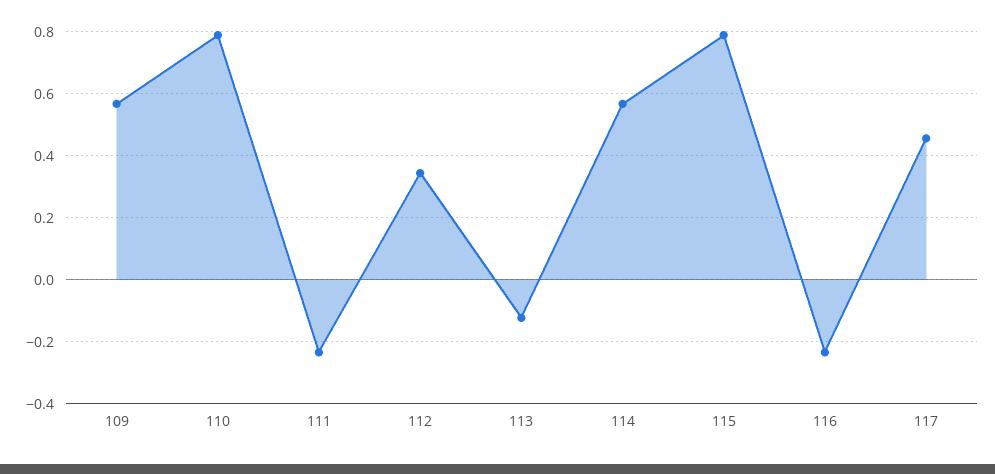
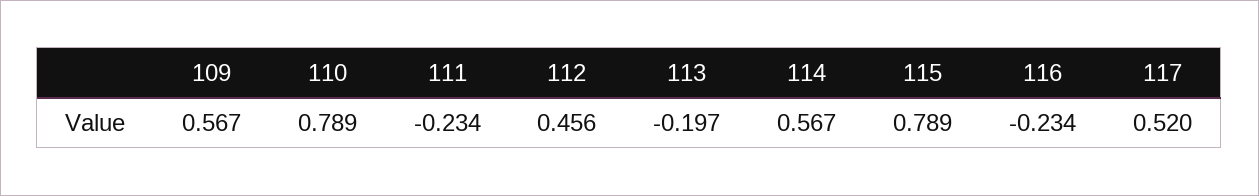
112: 0.34 -> 0.456
113: -0.12 -> -0.197
117: 0.46 -> 0.52

